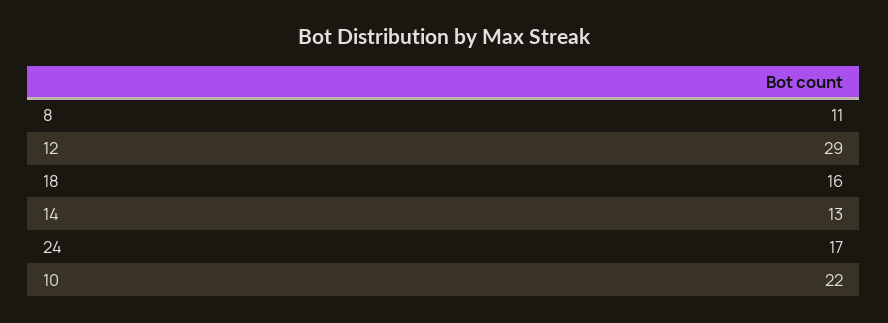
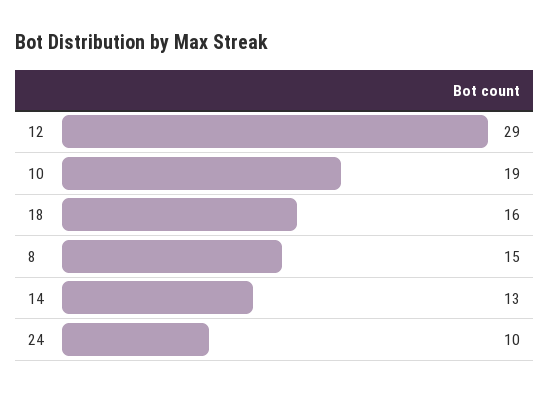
8: 11 -> 15
24: 17 -> 10
10: 22 -> 19

